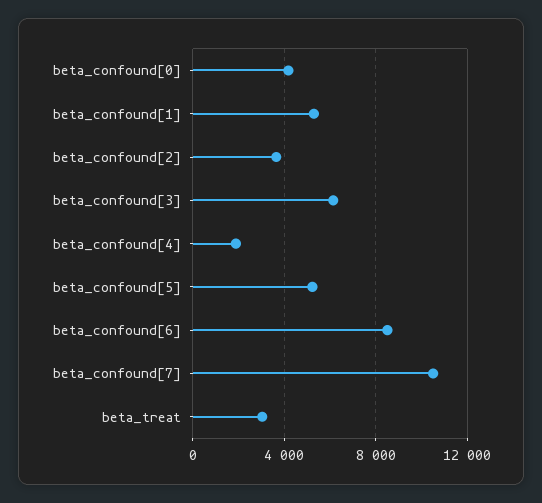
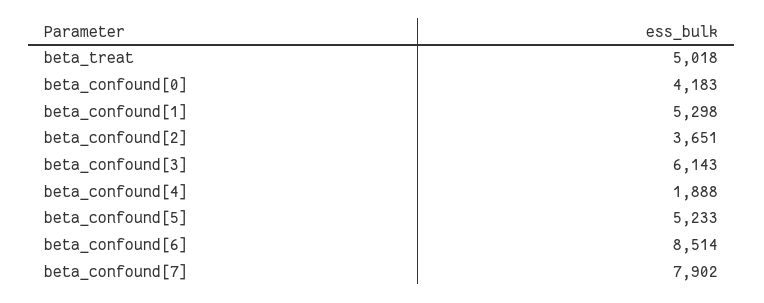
beta_confound[7]: 10500 -> 7902
beta_treat: 3000 -> 5018

